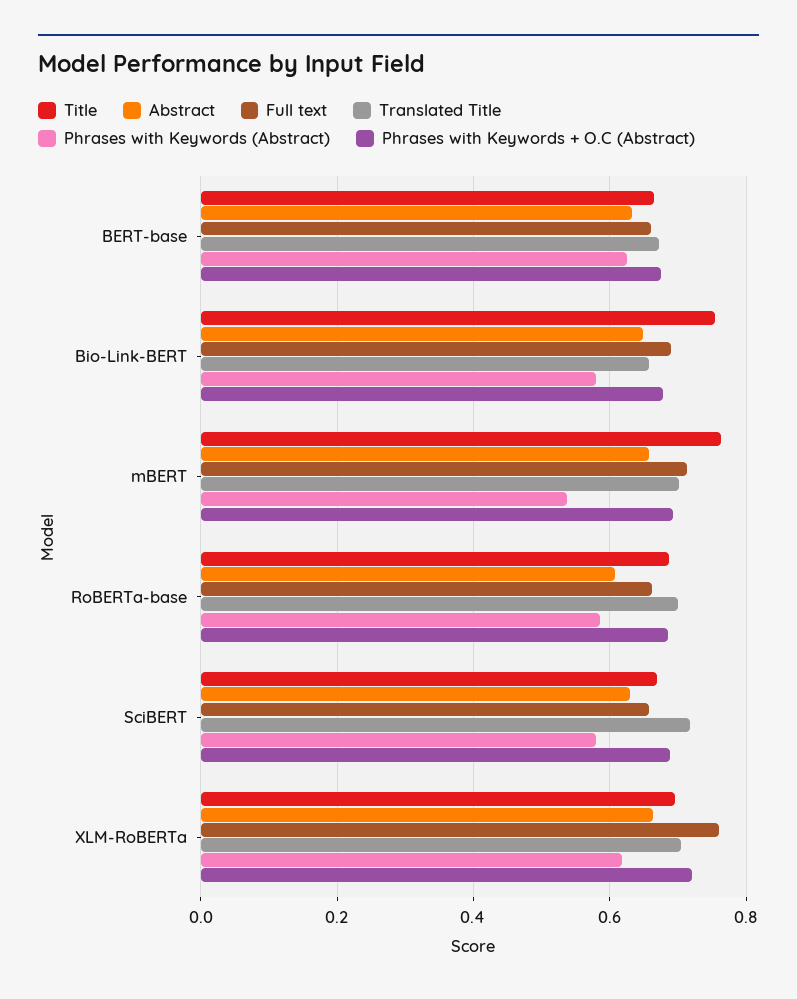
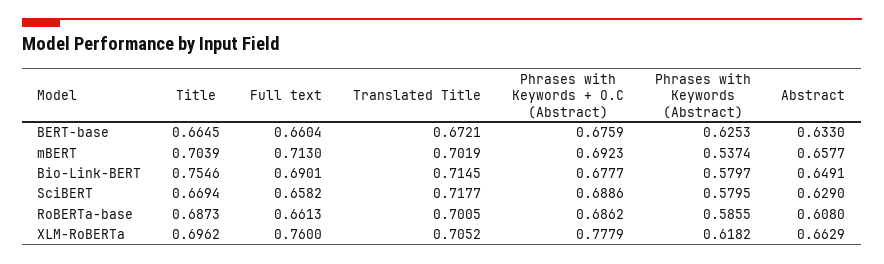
Translated Title, Bio-Link-BERT: 0.66 -> 0.7145
Title, mBERT: 0.76 -> 0.7039
Phrases with Keywords + O.C (Abstract), XLM-RoBERTa: 0.72 -> 0.7779

